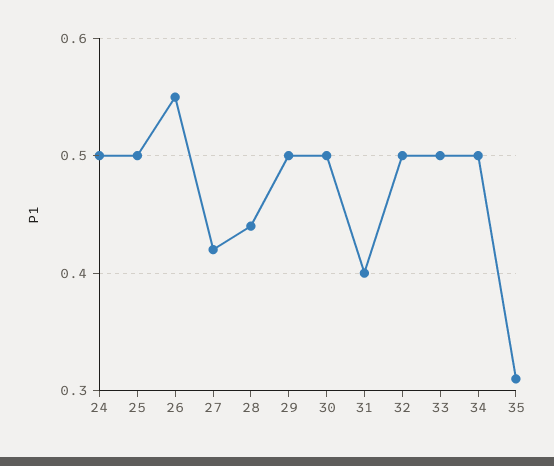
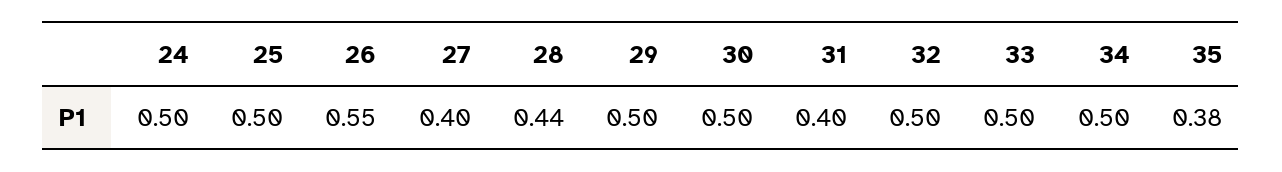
27: 0.42 -> 0.4
35: 0.31 -> 0.38

